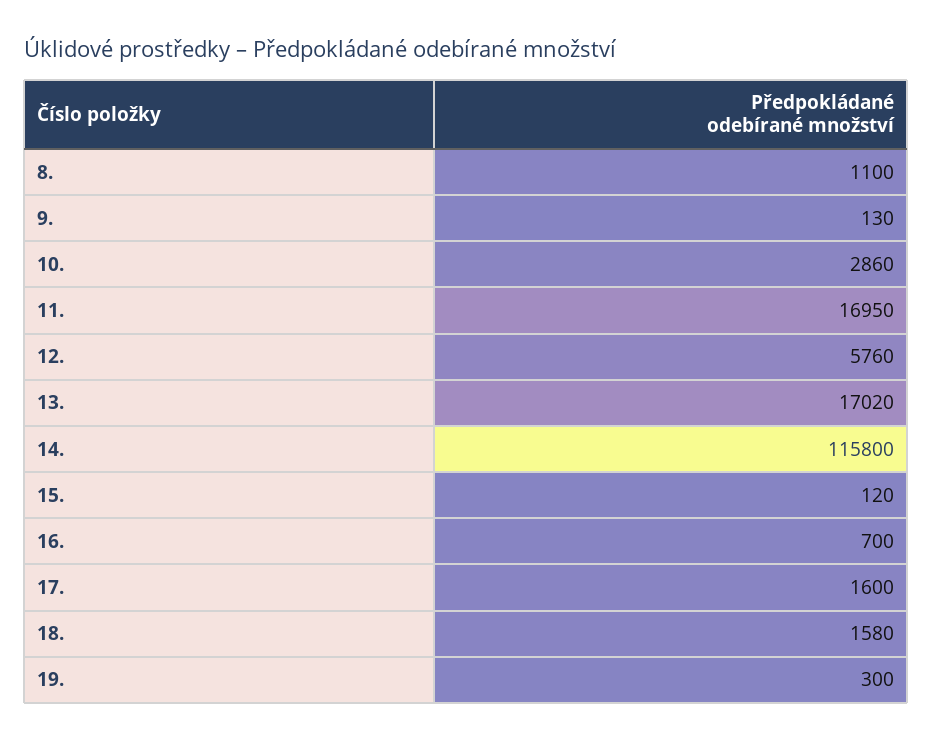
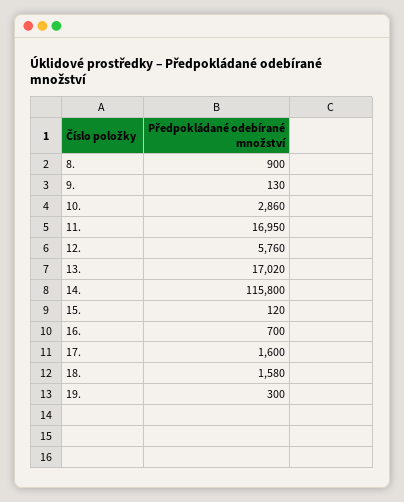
8.: 1100 -> 900

